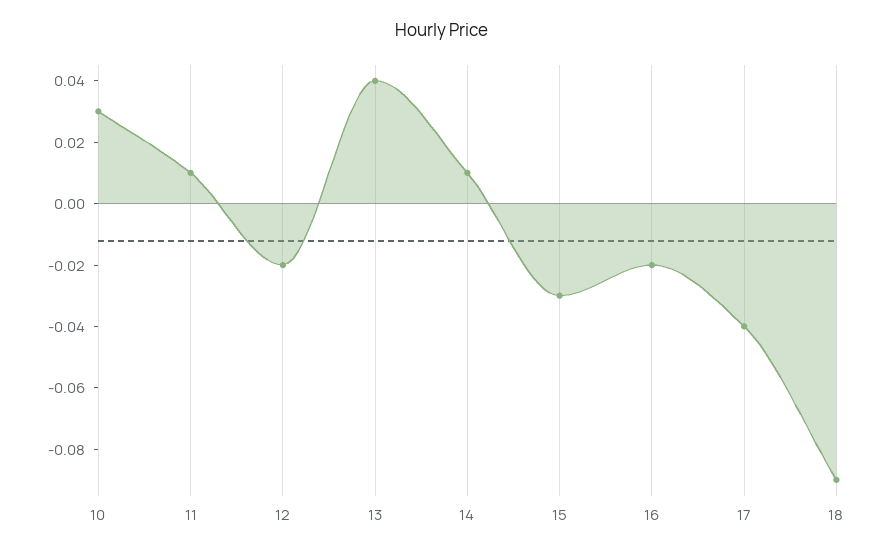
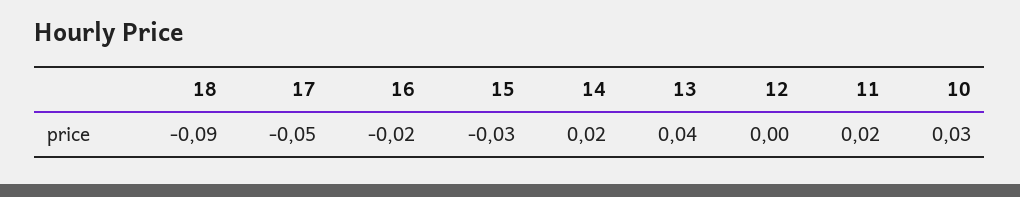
11: 0.01 -> 0.02
12: -0.02 -> 0
14: 0.01 -> 0.02
17: -0.04 -> -0.05

